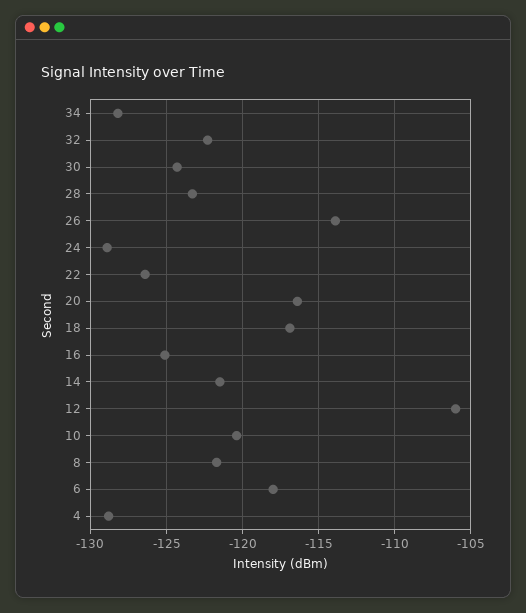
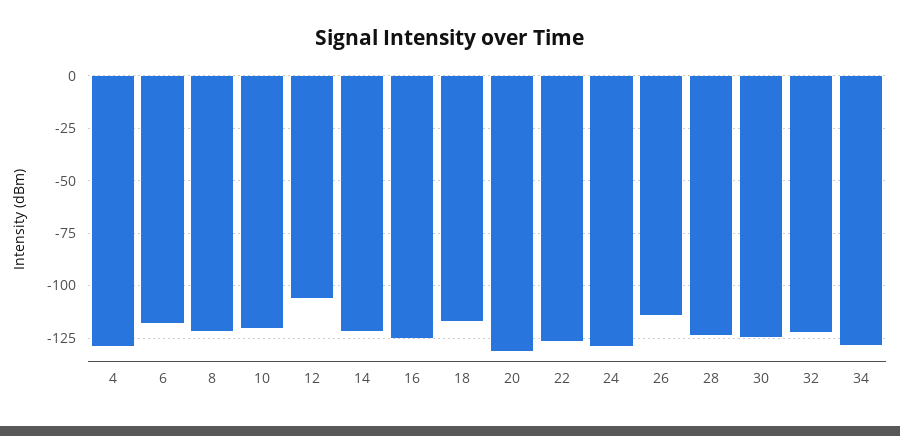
20: -116.5 -> -130

